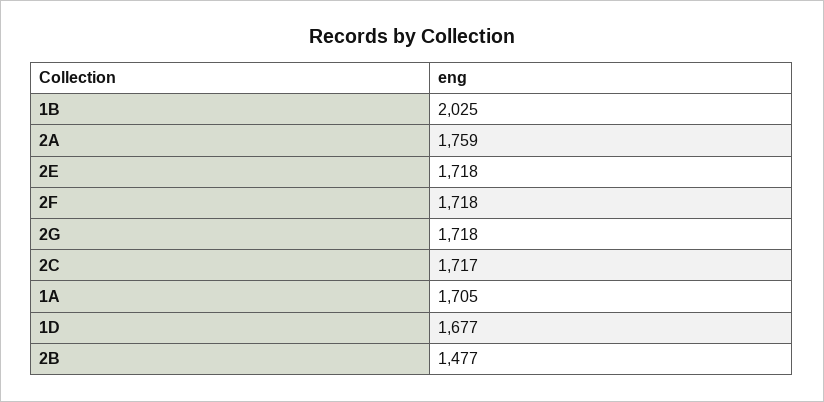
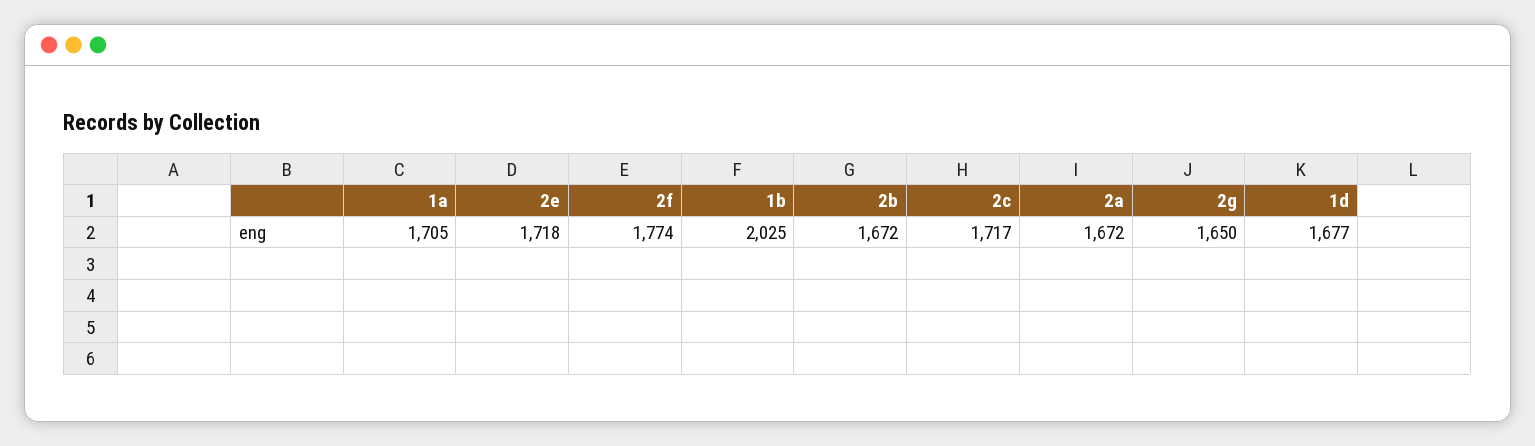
2A: 1759 -> 1672
2F: 1718 -> 1774
2G: 1718 -> 1650
2B: 1477 -> 1672

